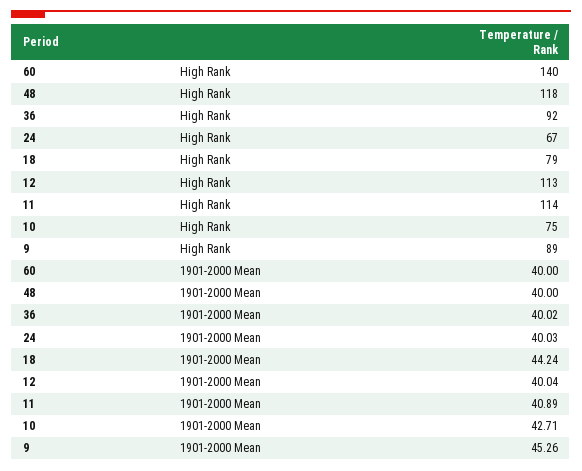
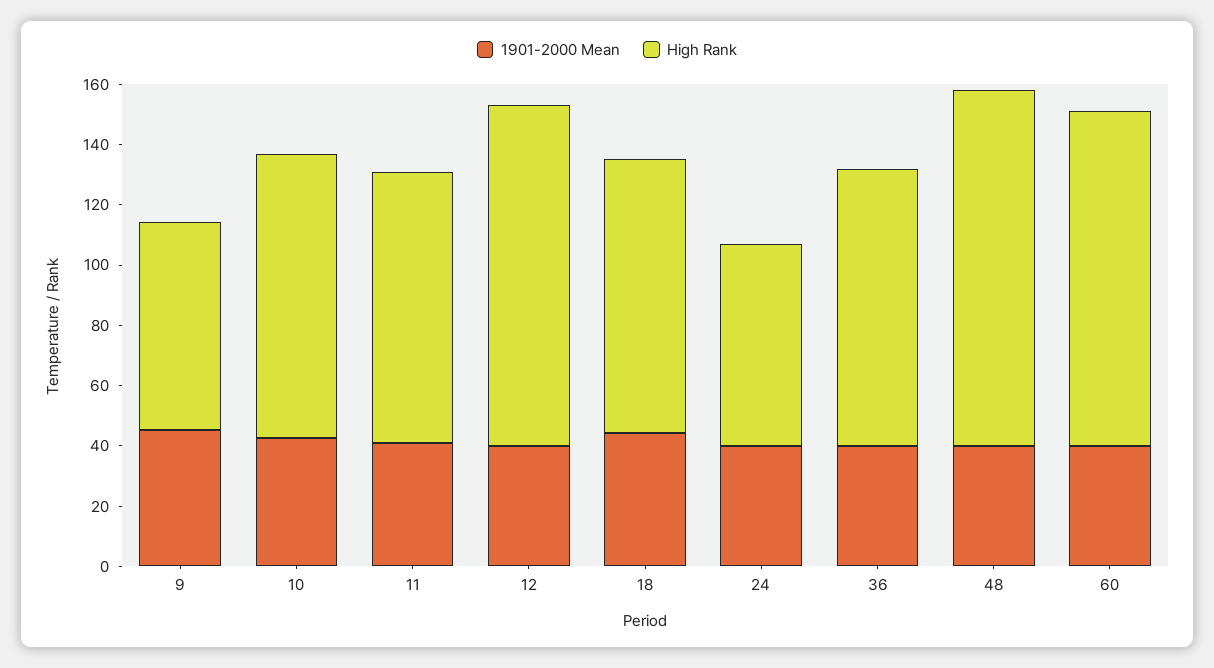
High Rank, 60: 140 -> 110
High Rank, 18: 79 -> 90
High Rank, 11: 114 -> 90
High Rank, 10: 75 -> 95
High Rank, 9: 89 -> 70

